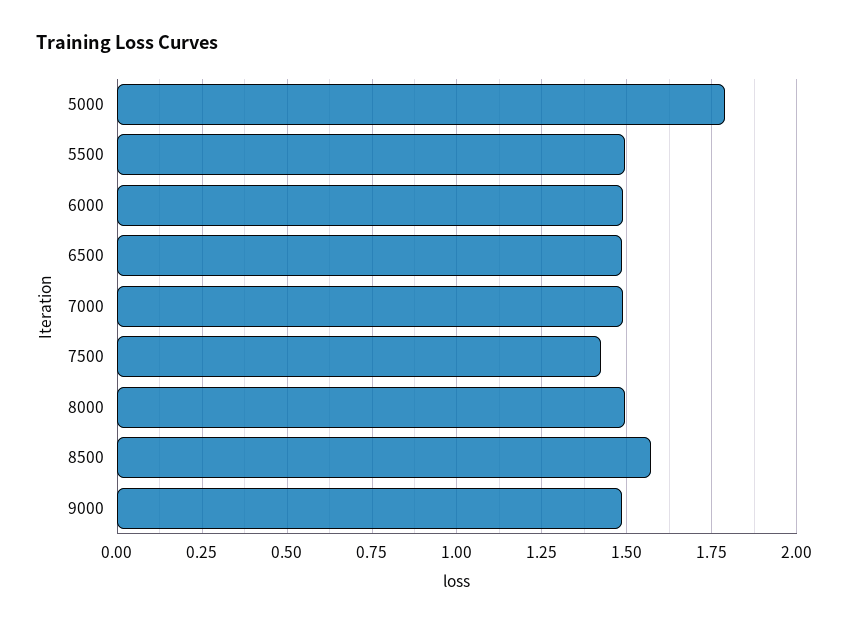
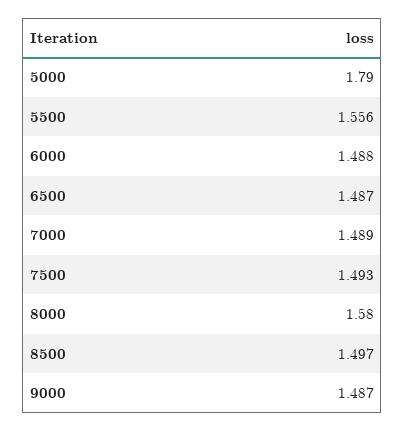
5500: 1.5 -> 1.556
7500: 1.425 -> 1.493
8000: 1.5 -> 1.58
8500: 1.575 -> 1.497

